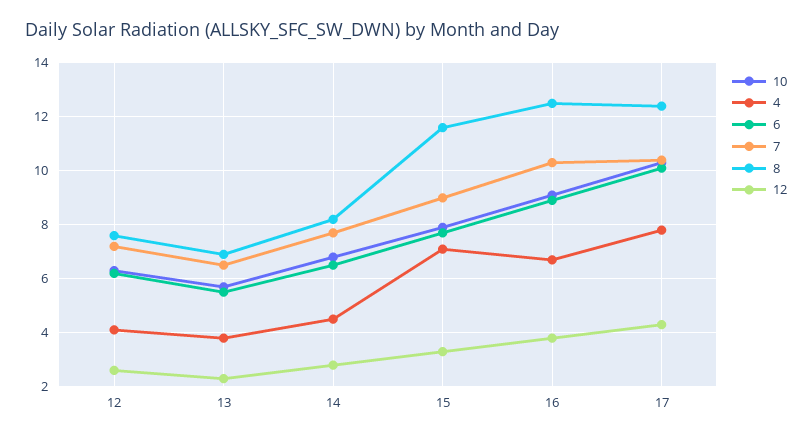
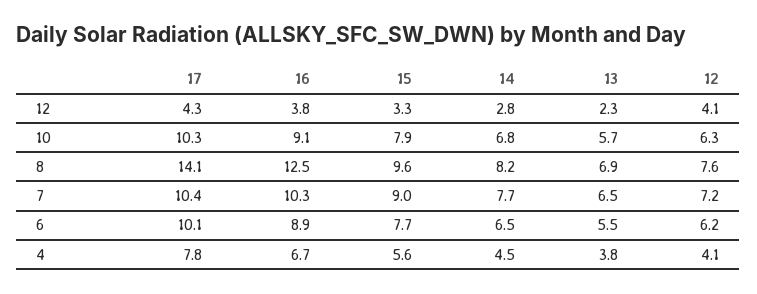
12, 12: 2.5 -> 4.1
4, 15: 7 -> 5.6
8, 15: 11.5 -> 9.6
8, 17: 12.5 -> 14.1

